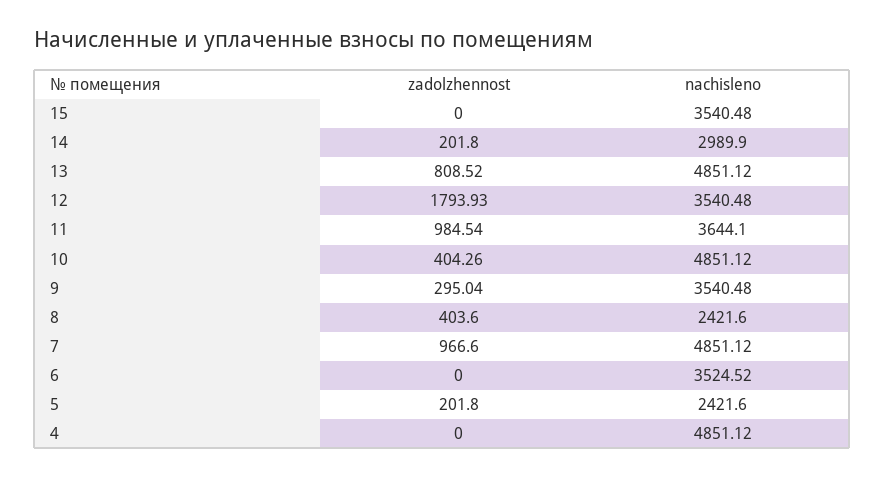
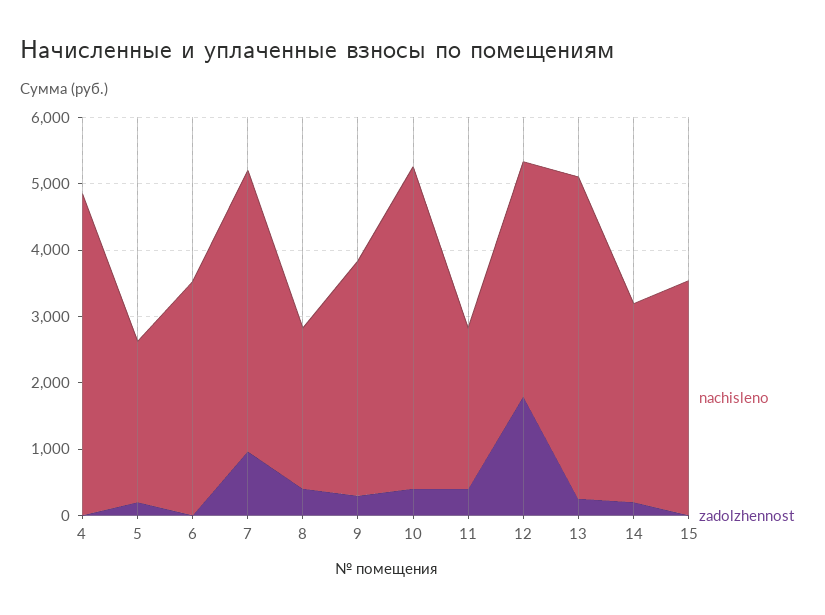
zadolzhennost, 13: 808.52 -> 200
zadolzhennost, 11: 984.54 -> 400
nachisleno, 11: 3644.1 -> 2400
nachisleno, 7: 4851.12 -> 4200

